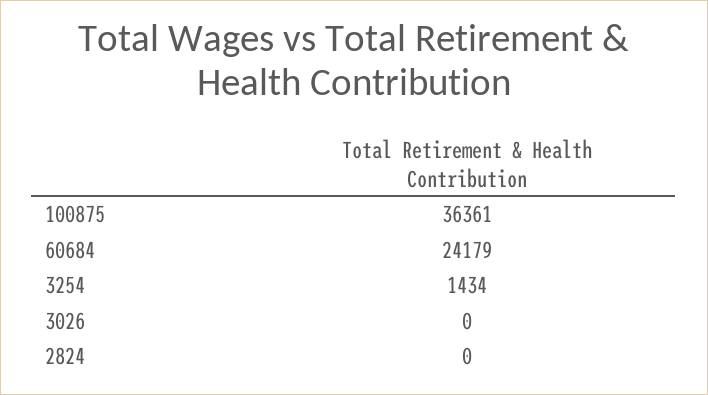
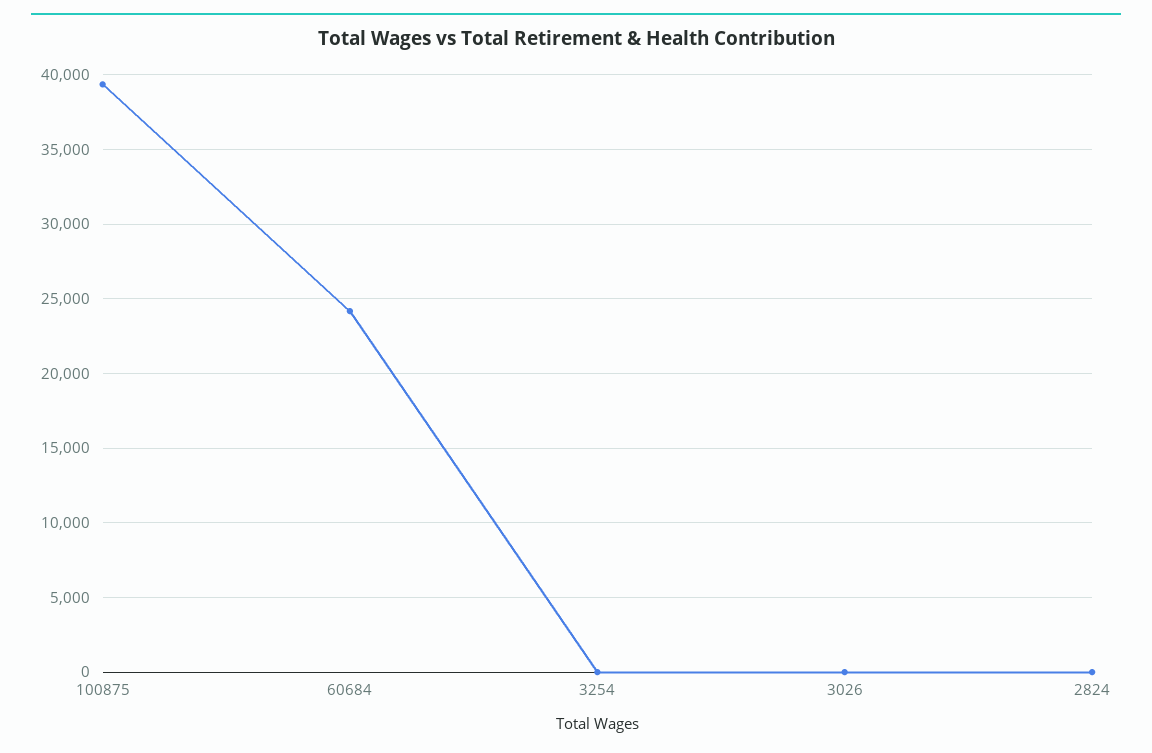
100875: 36361 -> 39500
3254: 1434 -> 0

